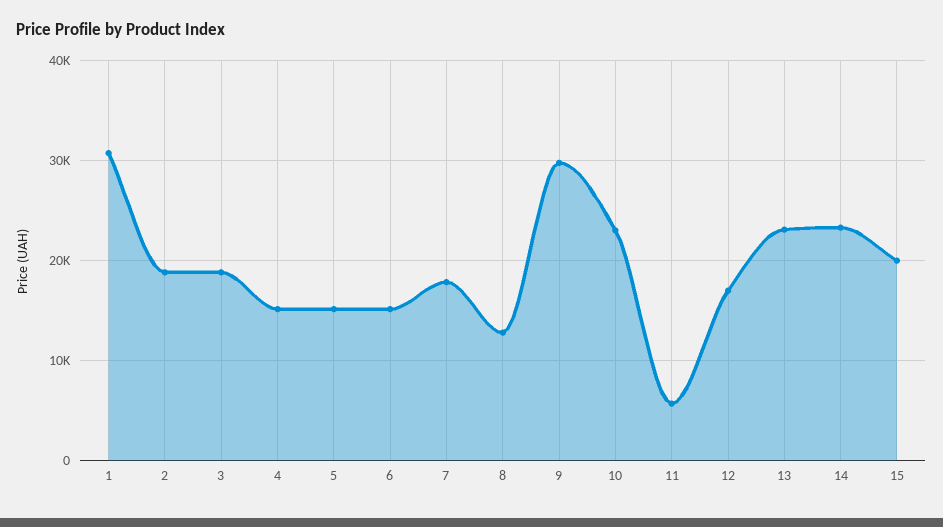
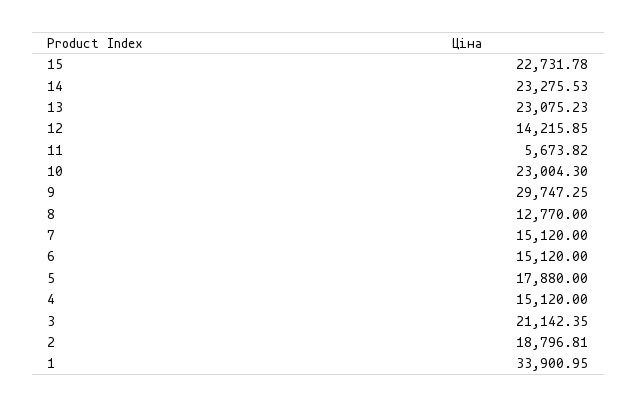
1: 31000 -> 33900.95
3: 19000 -> 21142.35
5: 15000 -> 17880
7: 18000 -> 15120
12: 17000 -> 14215.85
15: 20000 -> 22731.78

